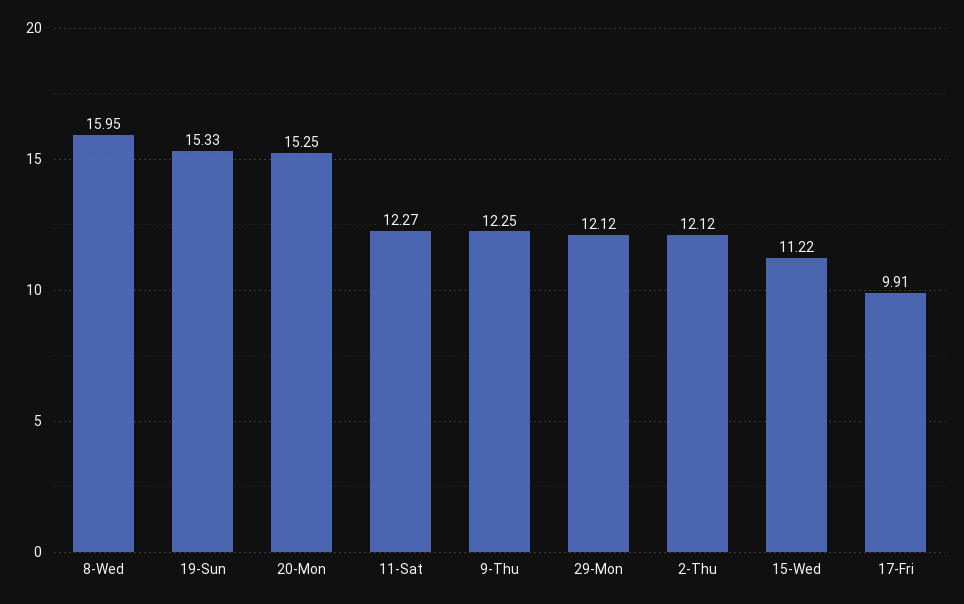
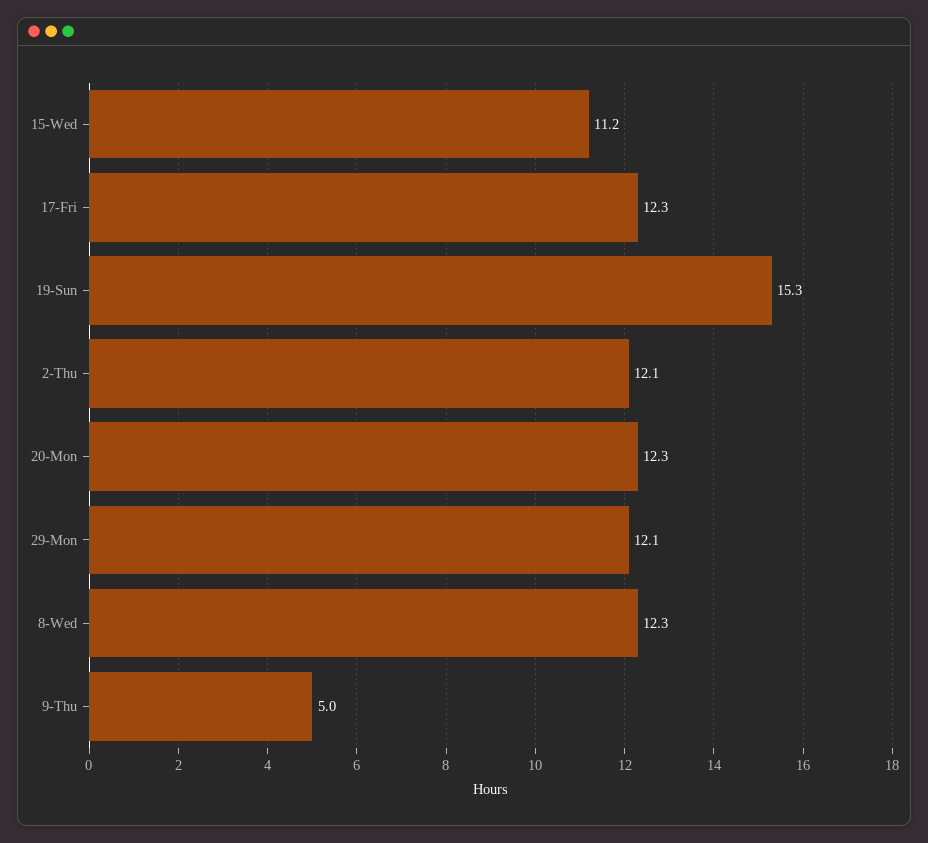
8-Wed: 15.95 -> 12.3
20-Mon: 15.25 -> 12.3
11-Sat: 12.27 -> none
9-Thu: 12.25 -> 5
17-Fri: 9.91 -> 12.3

